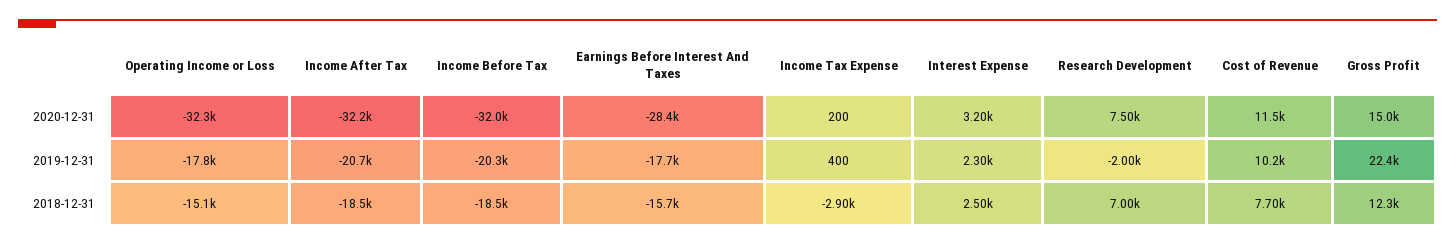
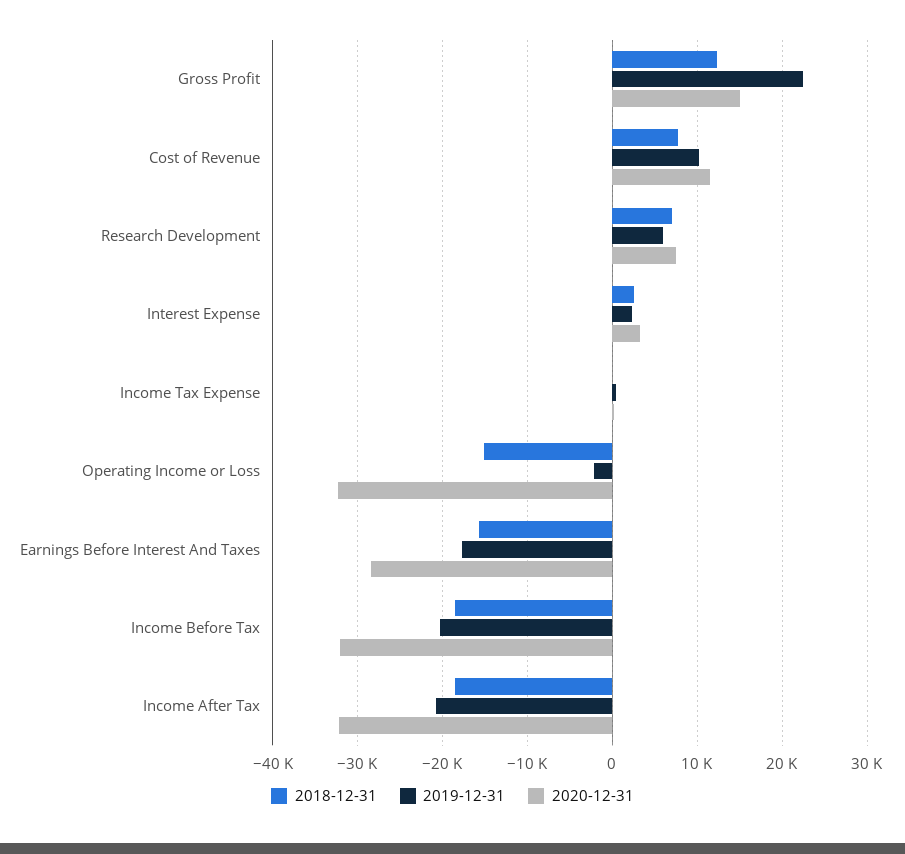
2019-12-31, Operating Income or Loss: -17800 -> -2000
2019-12-31, Research Development: -2000 -> 6000
2018-12-31, Income Tax Expense: -2900 -> 0

